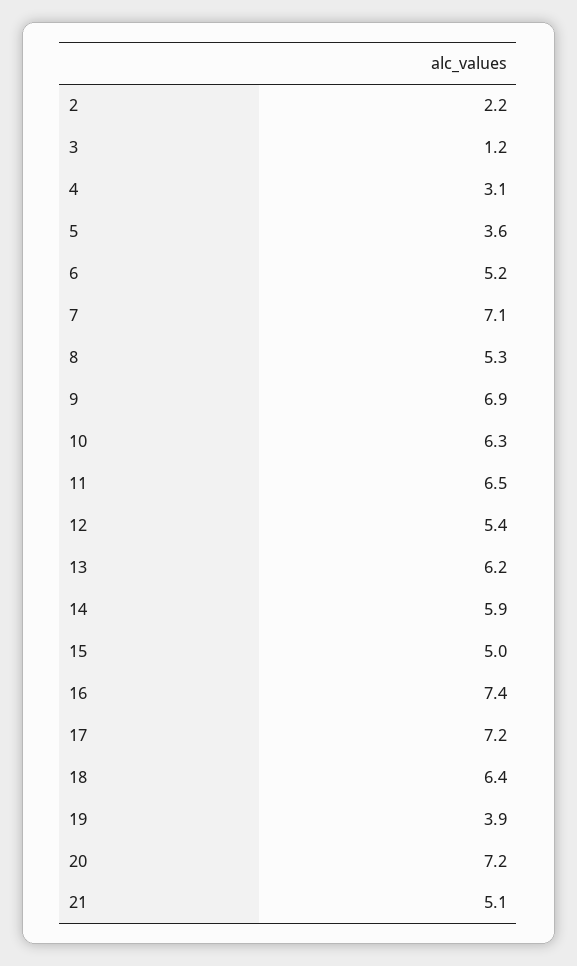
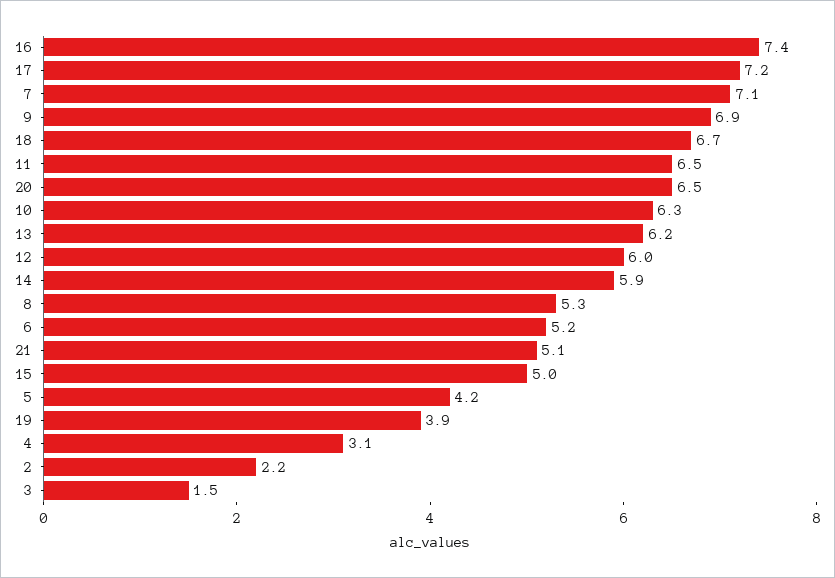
3: 1.2 -> 1.5
5: 3.6 -> 4.2
12: 5.4 -> 6
18: 6.4 -> 6.7
20: 7.2 -> 6.5

